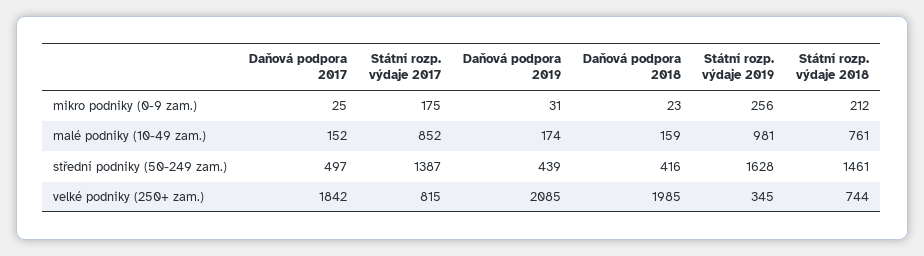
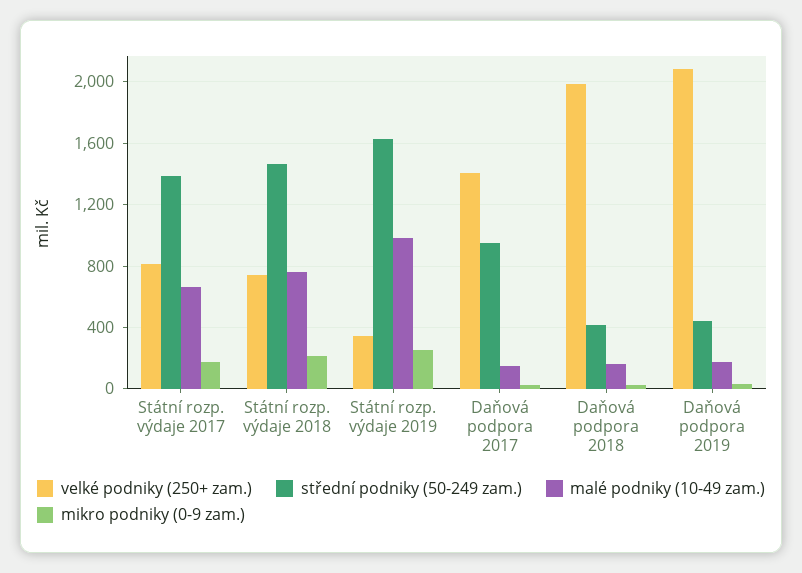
malé podniky (10-49 zam.), Státní rozp. výdaje 2017: 852 -> 650
střední podniky (50-249 zam.), Daňová podpora 2017: 497 -> 950
velké podniky (250+ zam.), Daňová podpora 2017: 1842 -> 1400

